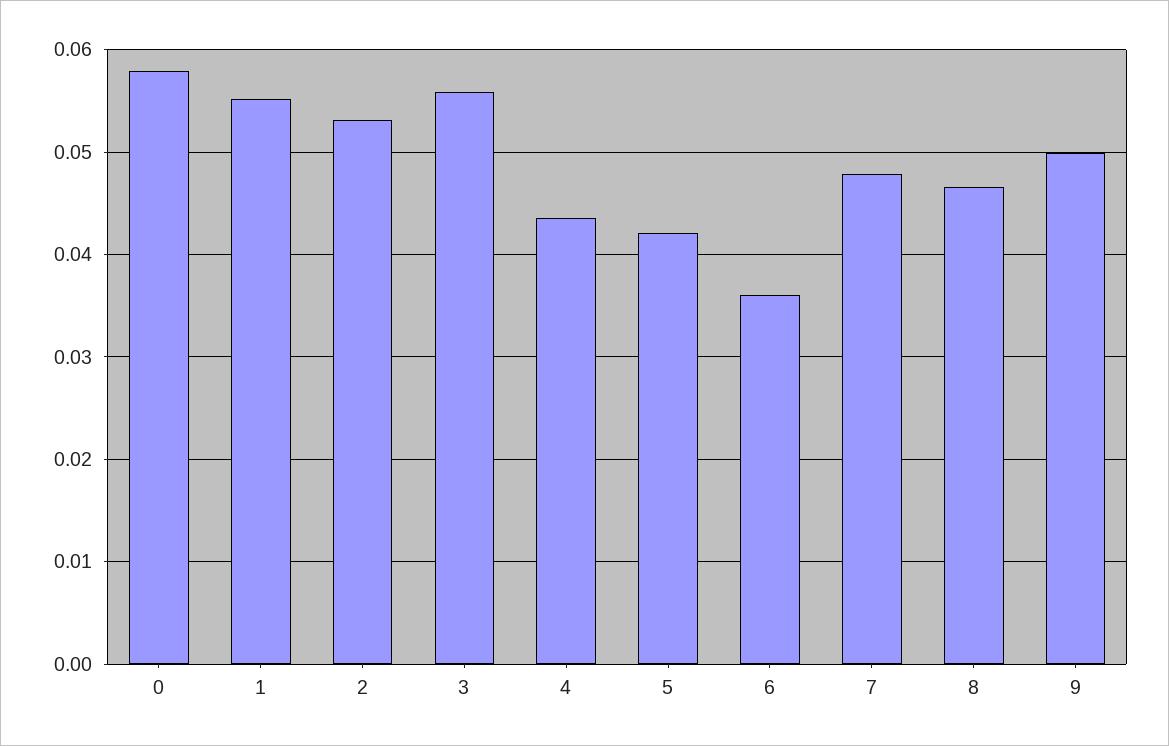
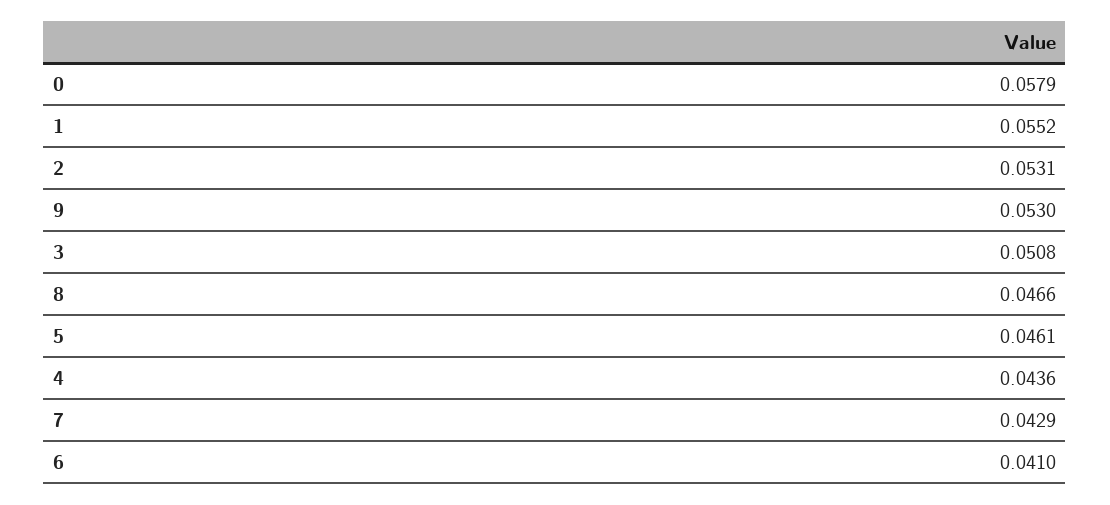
3: 0.056 -> 0.0508
5: 0.042 -> 0.0461
6: 0.036 -> 0.041
7: 0.048 -> 0.0429
9: 0.05 -> 0.053

